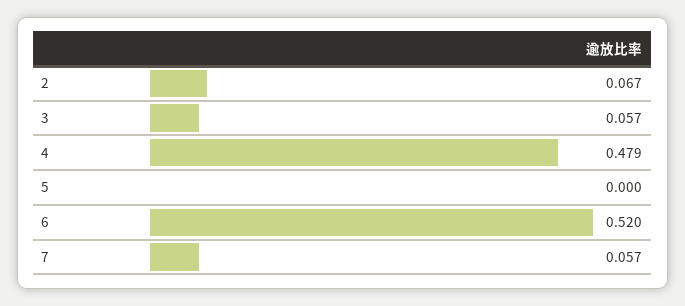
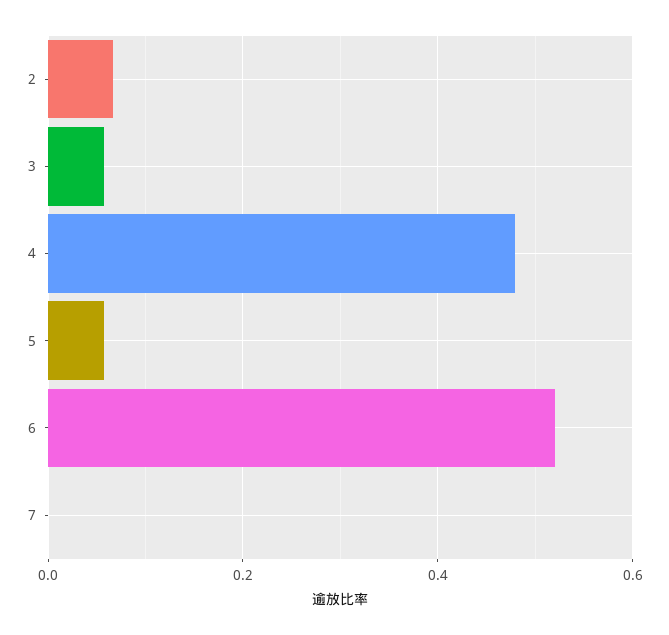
5: 0 -> 0.06
7: 0.057 -> 0

